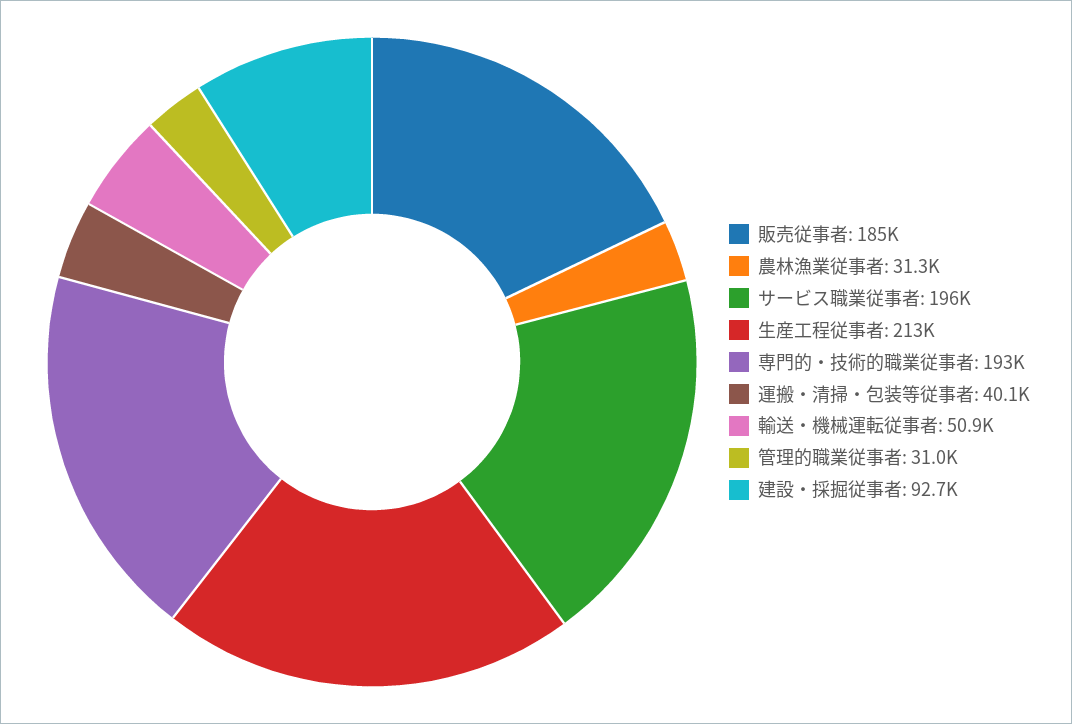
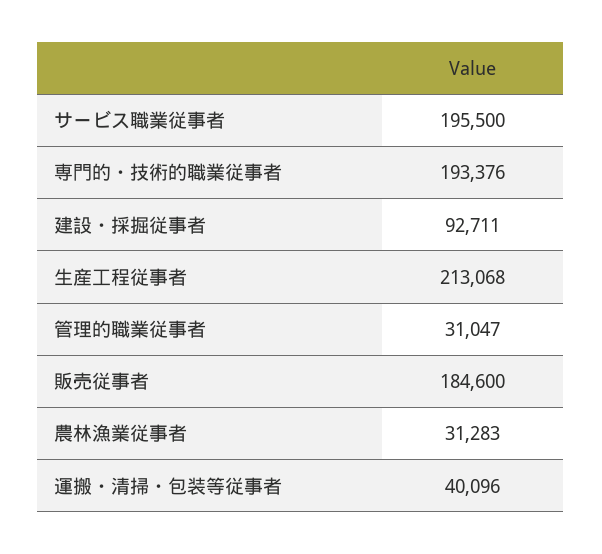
輸送・機械運転従事者: 50900 -> none

